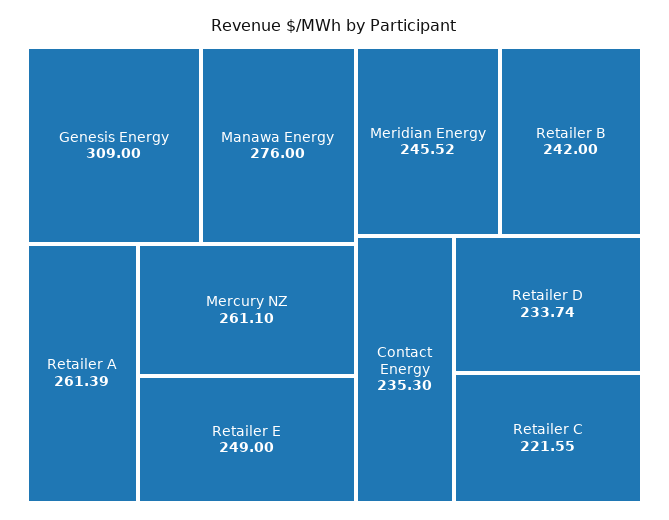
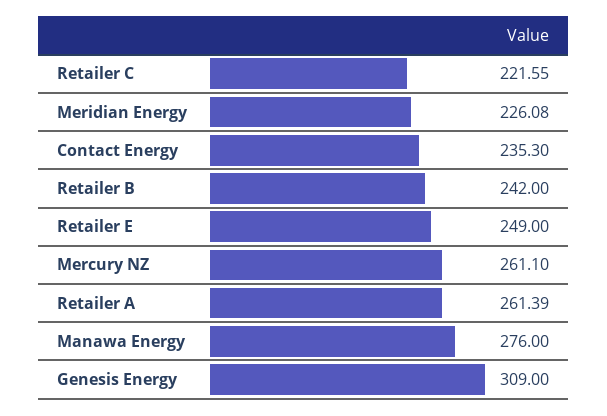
Meridian Energy: 245.52 -> 226.08
Retailer D: 233.74 -> none

